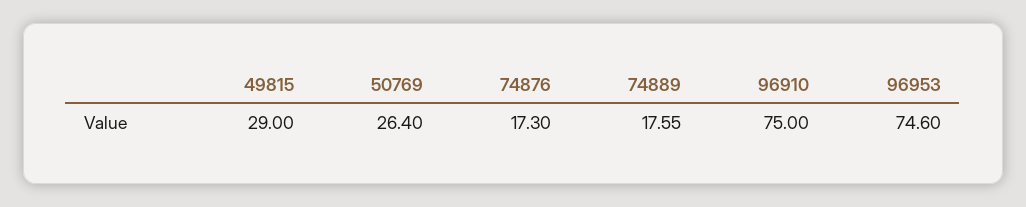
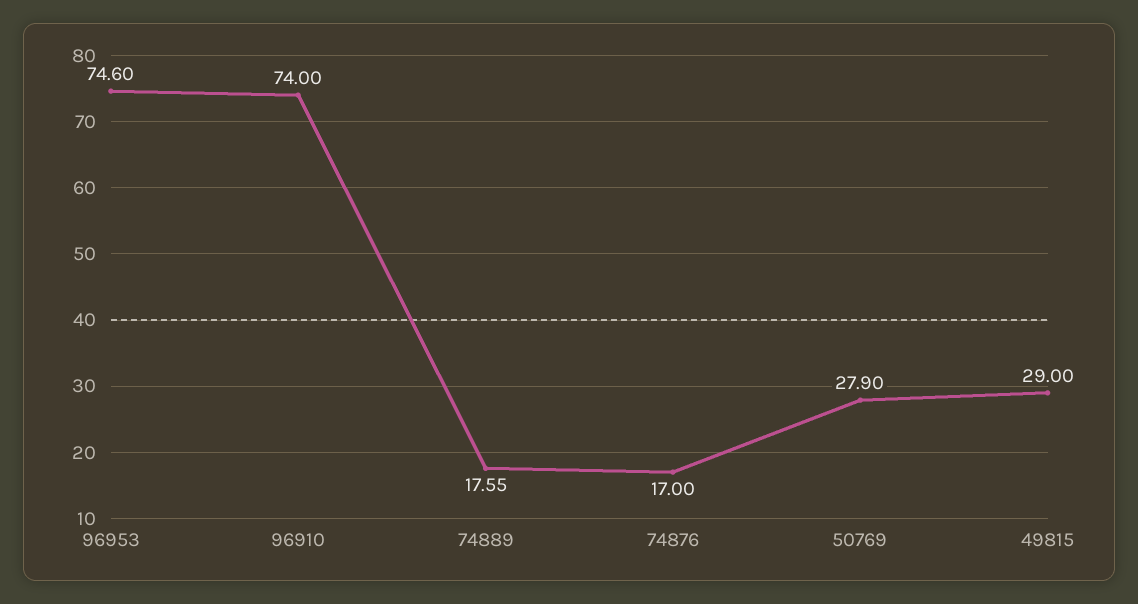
50769: 26.4 -> 27.9
74876: 17.3 -> 17
96910: 75 -> 74

